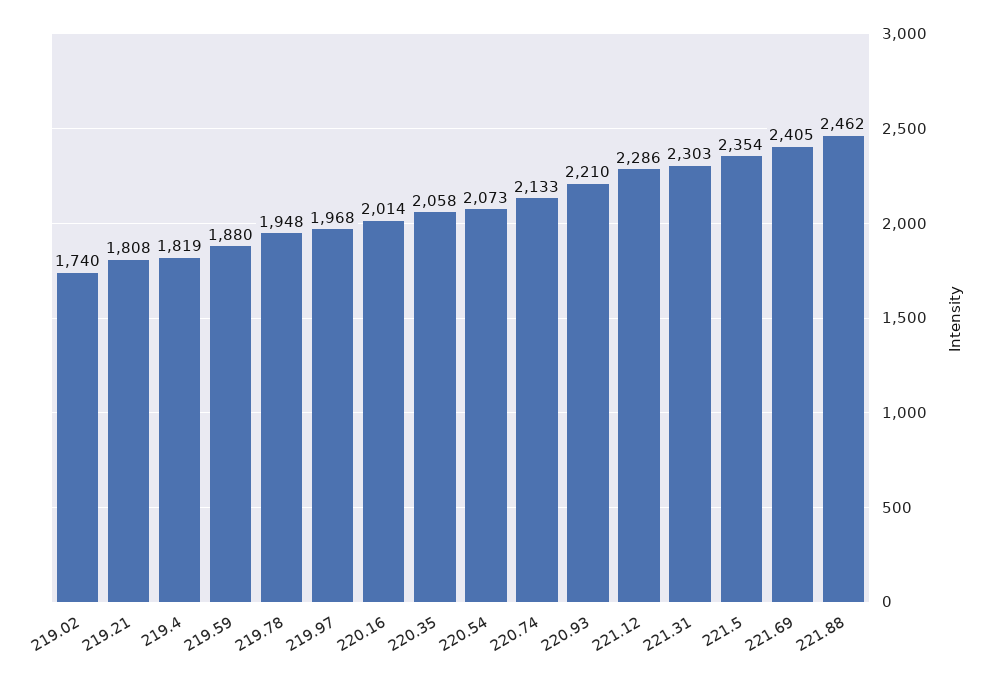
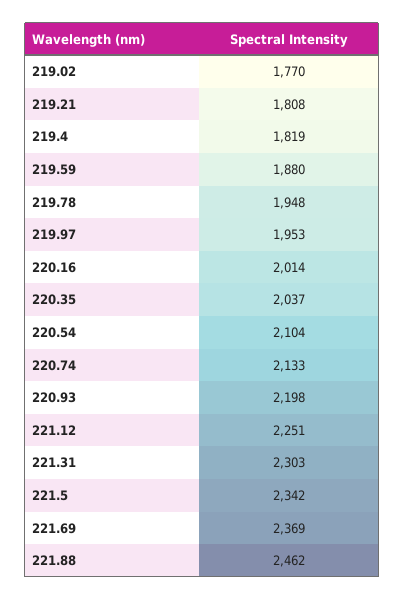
219.02: 1740 -> 1770
219.97: 1968 -> 1953
220.35: 2058 -> 2037
220.54: 2073 -> 2104
220.93: 2210 -> 2198
221.12: 2286 -> 2251
221.5: 2354 -> 2342
221.69: 2405 -> 2369

